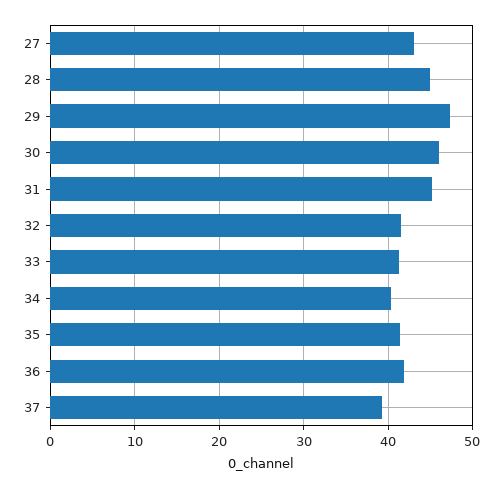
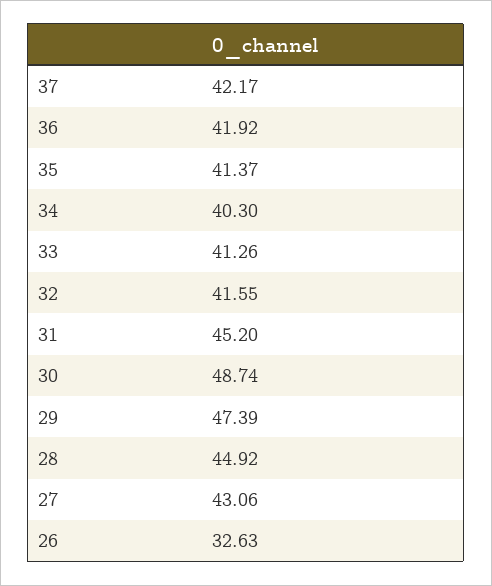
30: 46 -> 48.74
37: 39 -> 42.17
26: none -> 32.63

